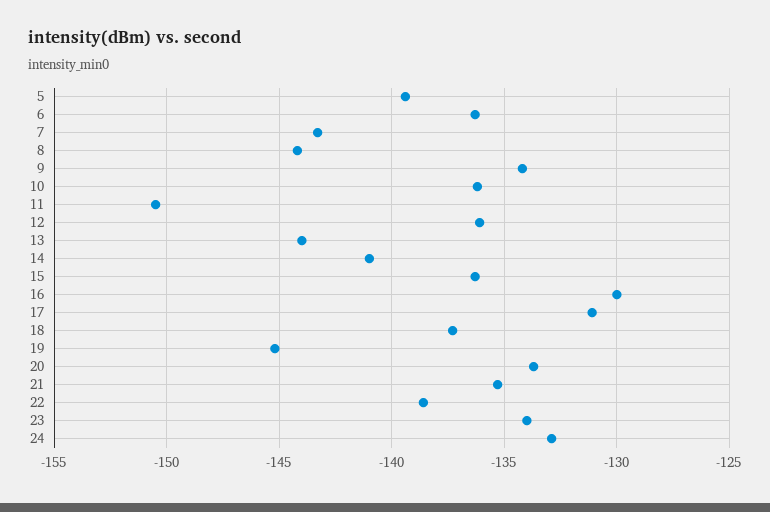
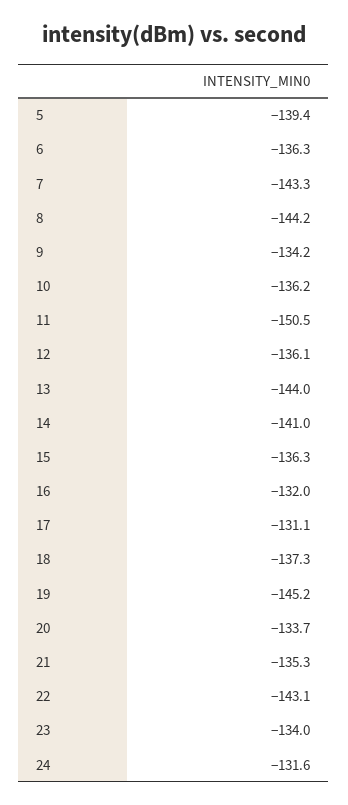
16: -130 -> -132
22: -138.5 -> -143.1
24: -133 -> -131.6

